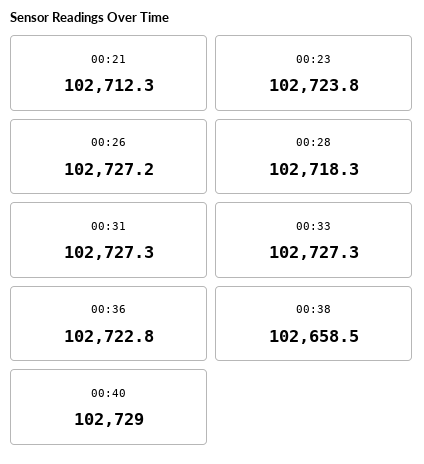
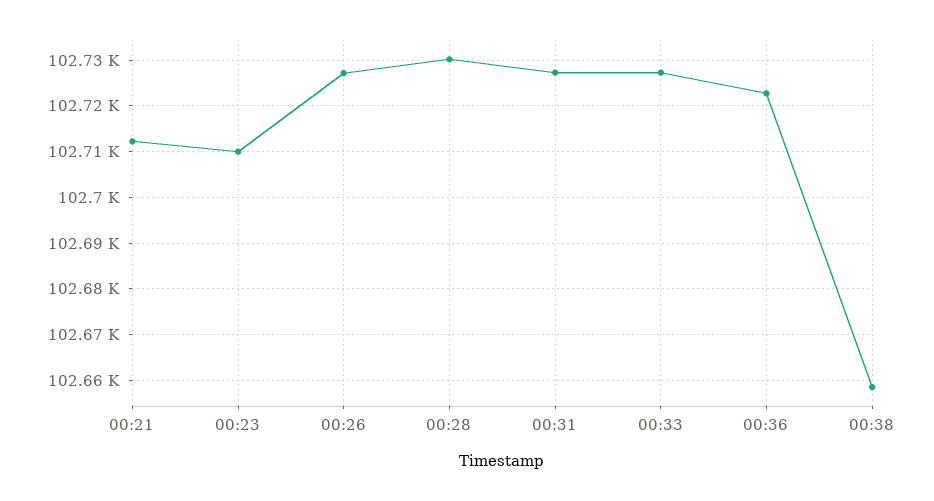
00:23: 102723.8 -> 102710
00:28: 102718.3 -> 102730
00:40: 102729 -> none

